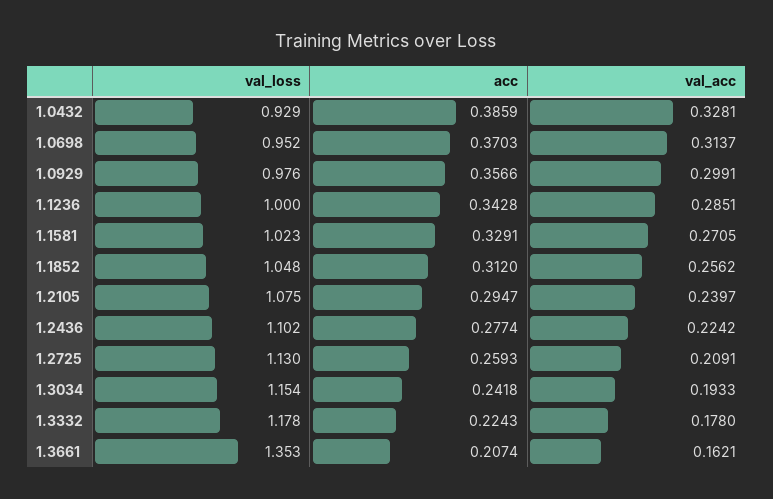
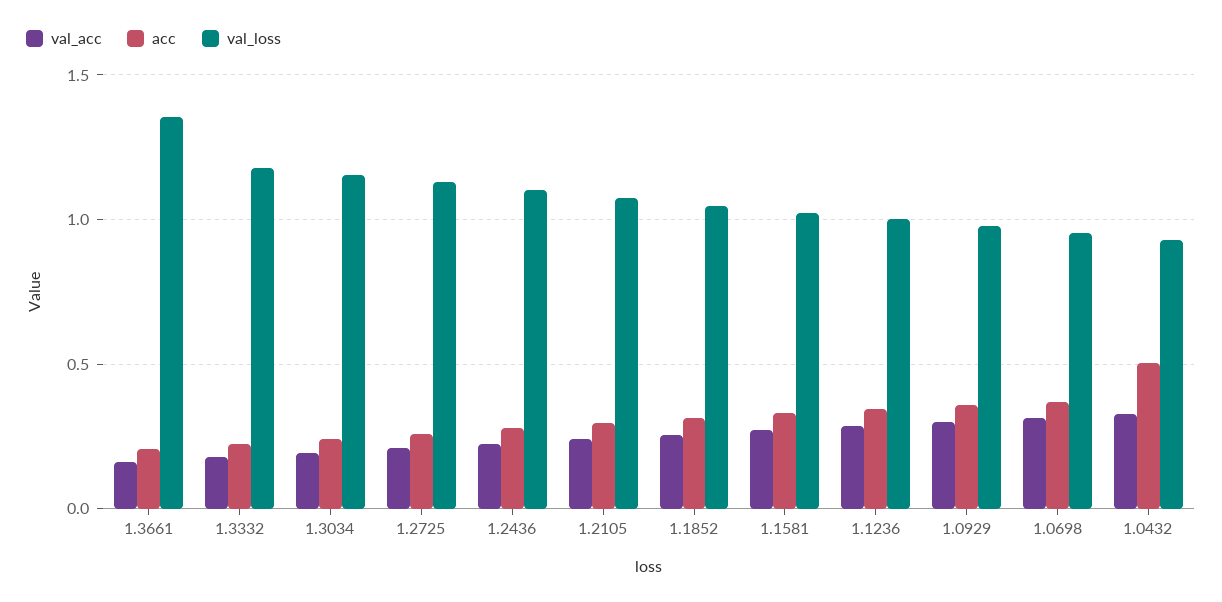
acc, 1.0432: 0.3859 -> 0.5

